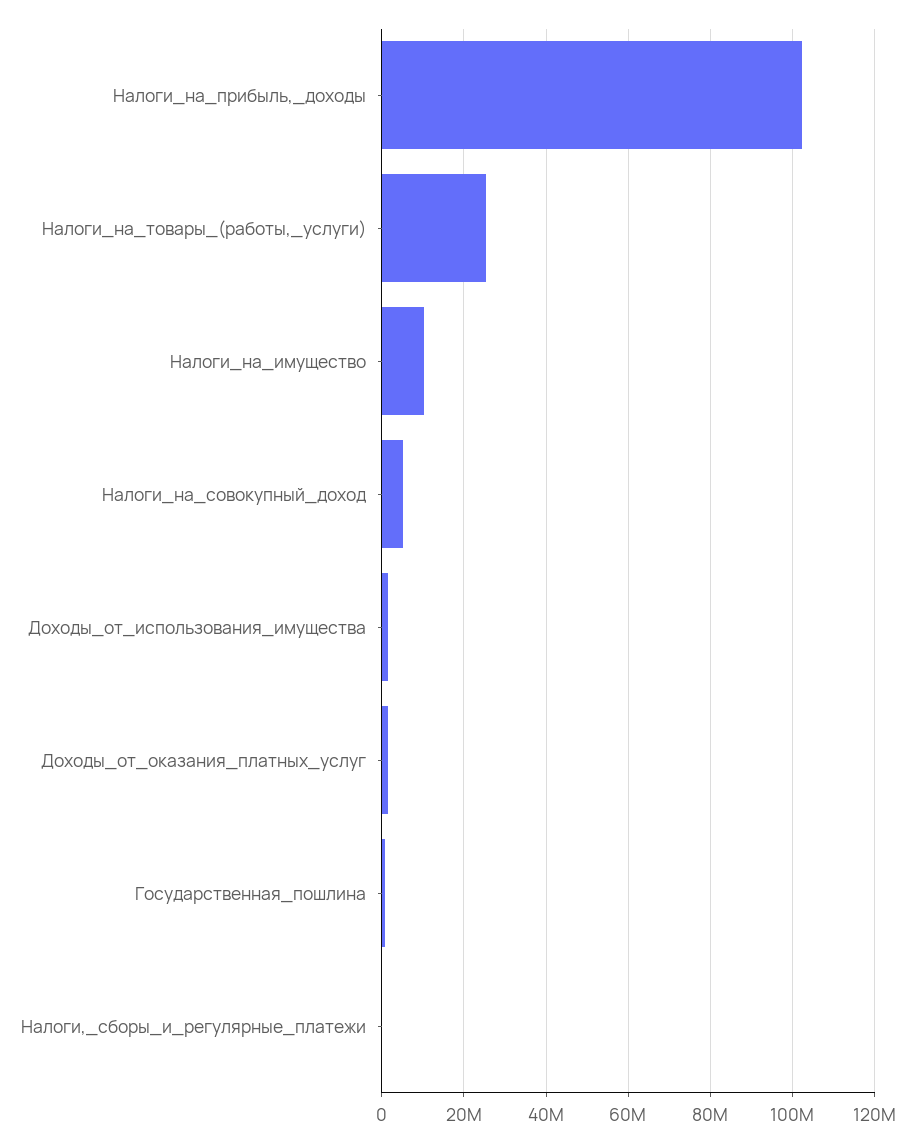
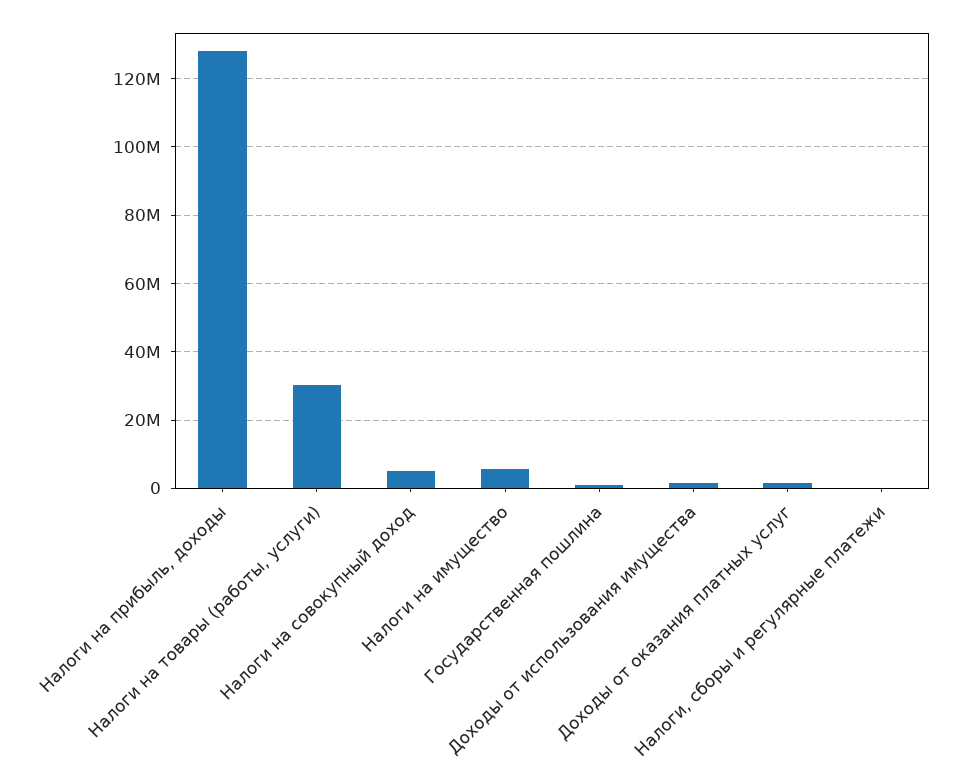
Налоги_на_прибыль,_доходы: 102000000 -> 128000000
Налоги_на_товары_(работы,_услуги): 26000000 -> 30000000
Налоги_на_имущество: 10000000 -> 6000000

